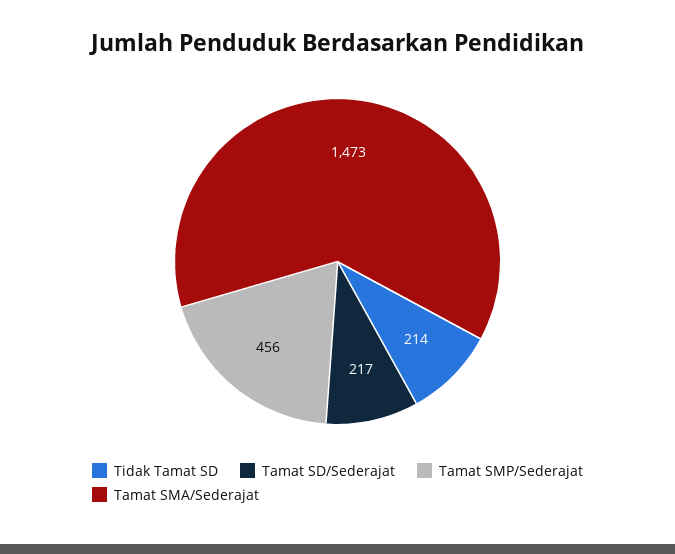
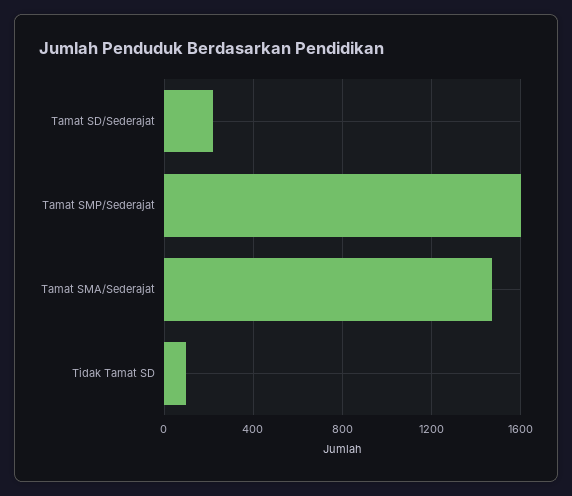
Tidak Tamat SD: 214 -> 100
Tamat SMP/Sederajat: 456 -> 1600

